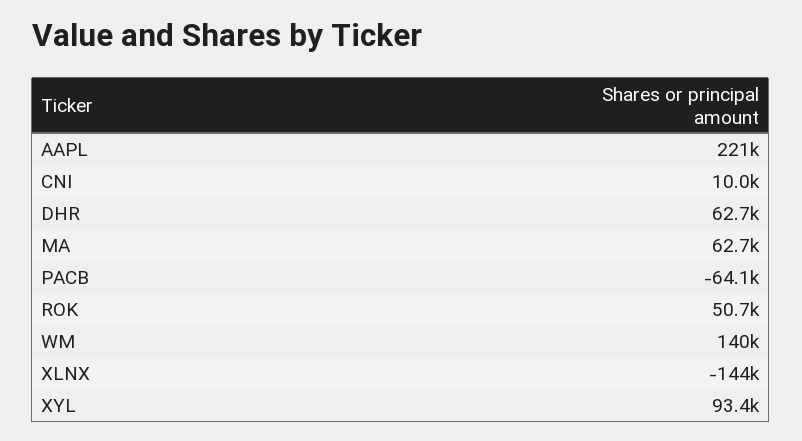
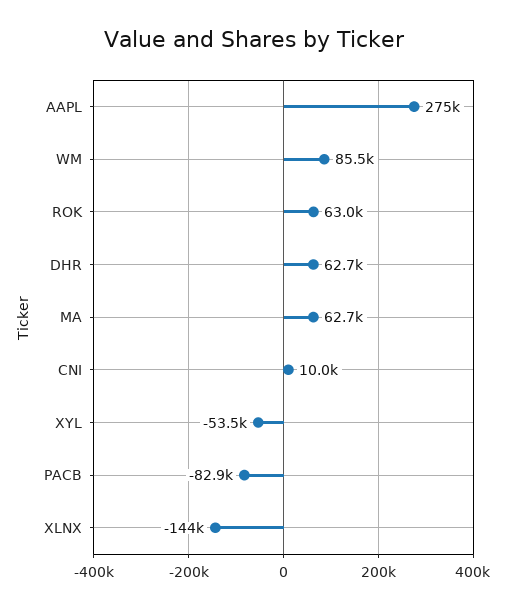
AAPL: 221000 -> 275000
PACB: -64100 -> -82900
ROK: 50700 -> 63000
WM: 140000 -> 85500
XYL: 93400 -> -53500

